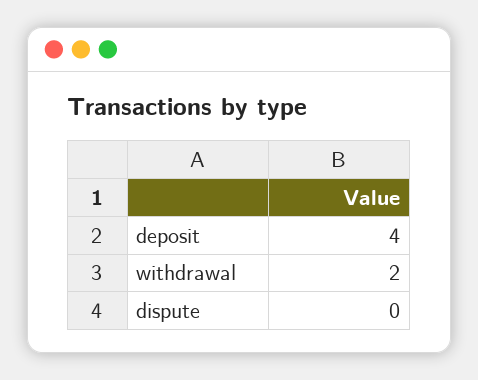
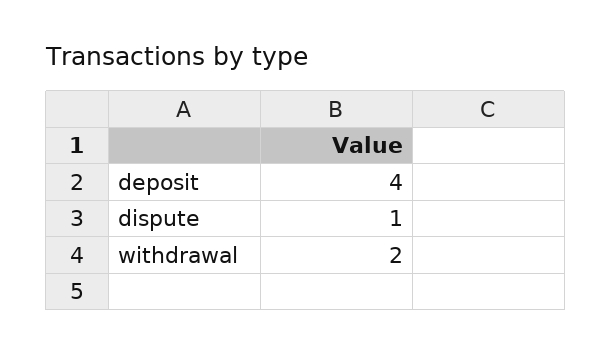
dispute: 0 -> 1

